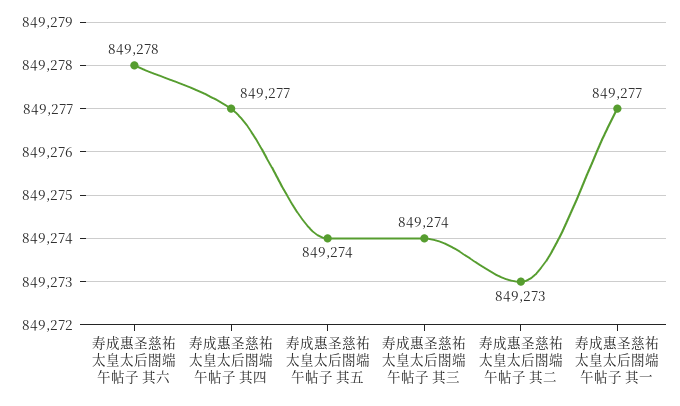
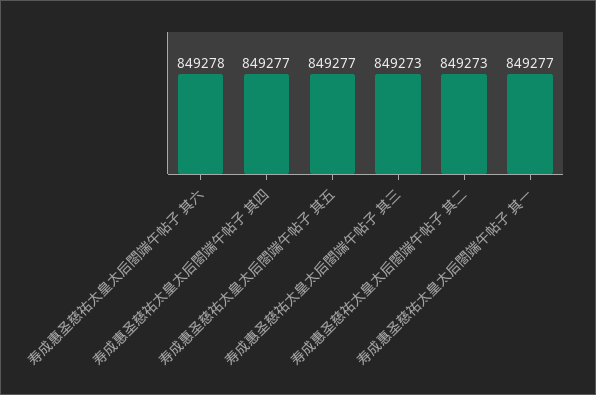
寿成惠圣慈祐太皇太后閤端午帖子 其五: 849274 -> 849277
寿成惠圣慈祐太皇太后閤端午帖子 其三: 849274 -> 849273

